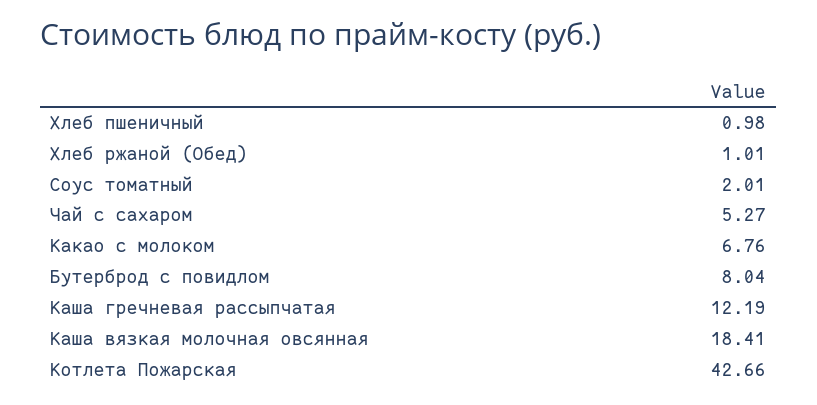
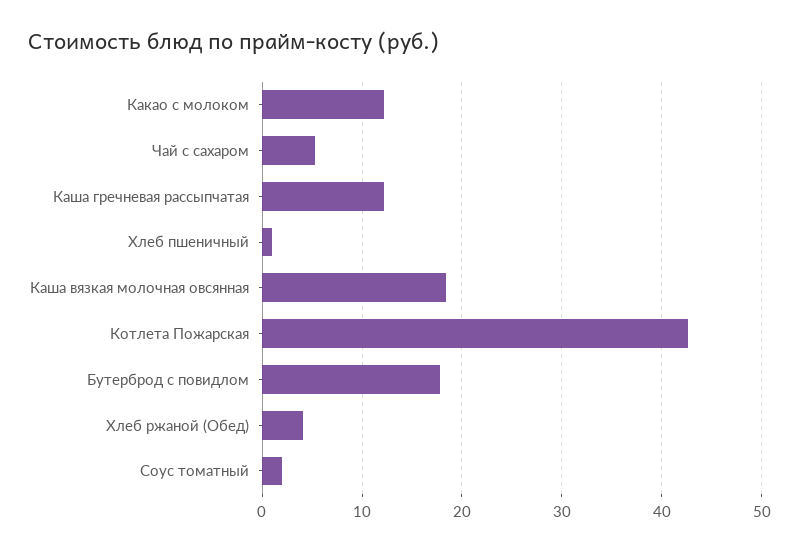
Хлеб ржаной (Обед): 1.01 -> 4
Какао с молоком: 6.76 -> 12
Бутерброд с повидлом: 8.04 -> 18

